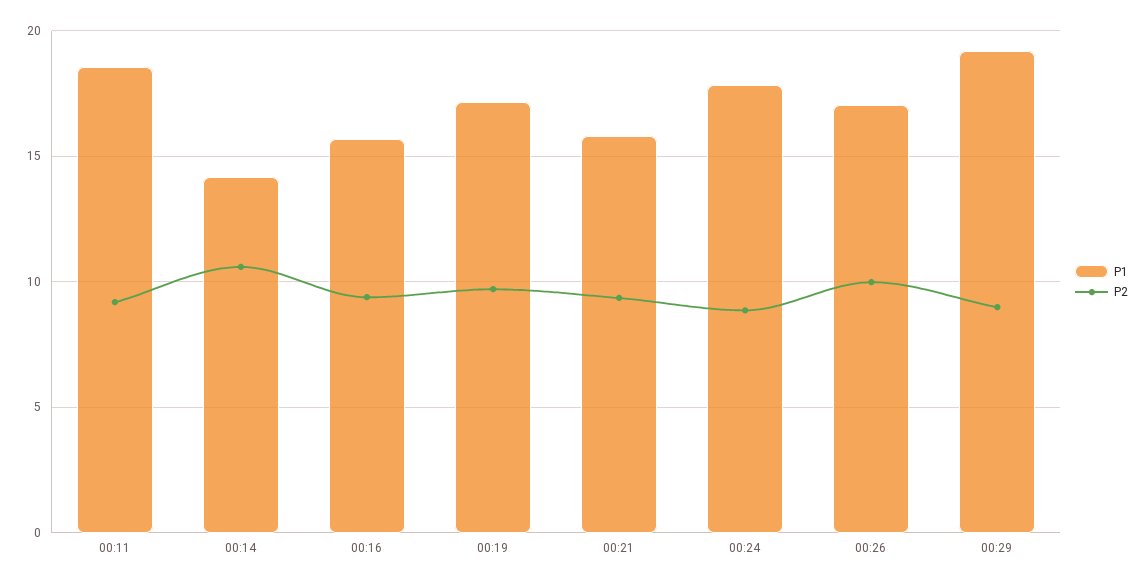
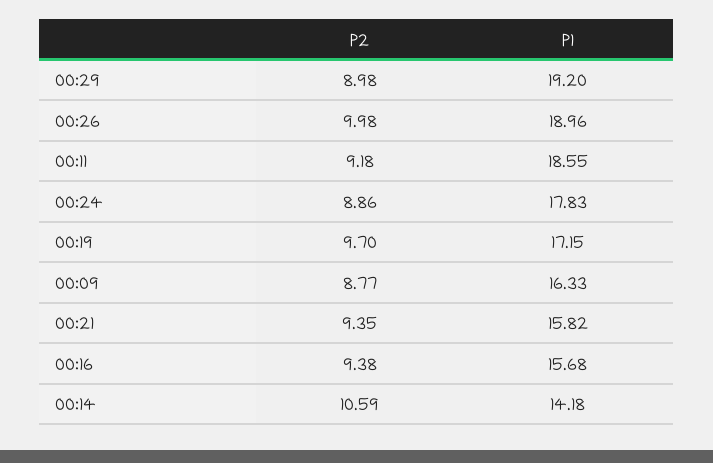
P1, 00:26: 17 -> 18.96
P2, 00:09: none -> 8.77
P1, 00:09: none -> 16.33

